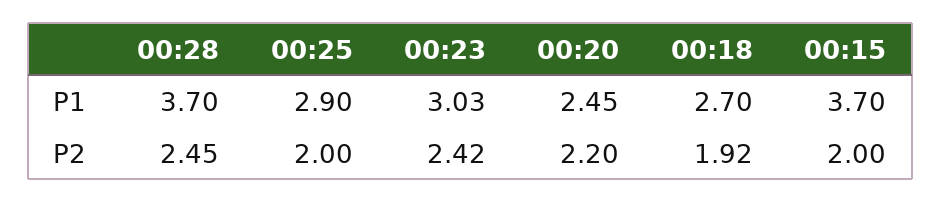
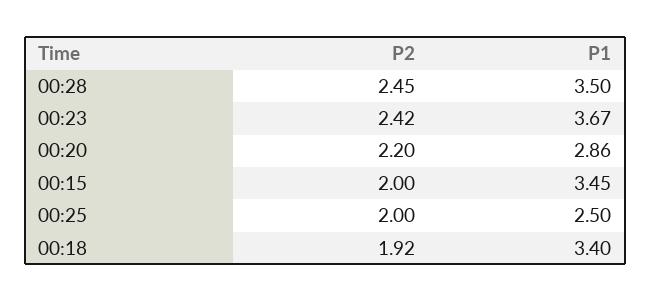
00:28, P1: 3.7 -> 3.5
00:25, P1: 2.9 -> 2.5
00:23, P1: 3.03 -> 3.67
00:20, P1: 2.45 -> 2.86
00:18, P1: 2.7 -> 3.4
00:15, P1: 3.7 -> 3.45

